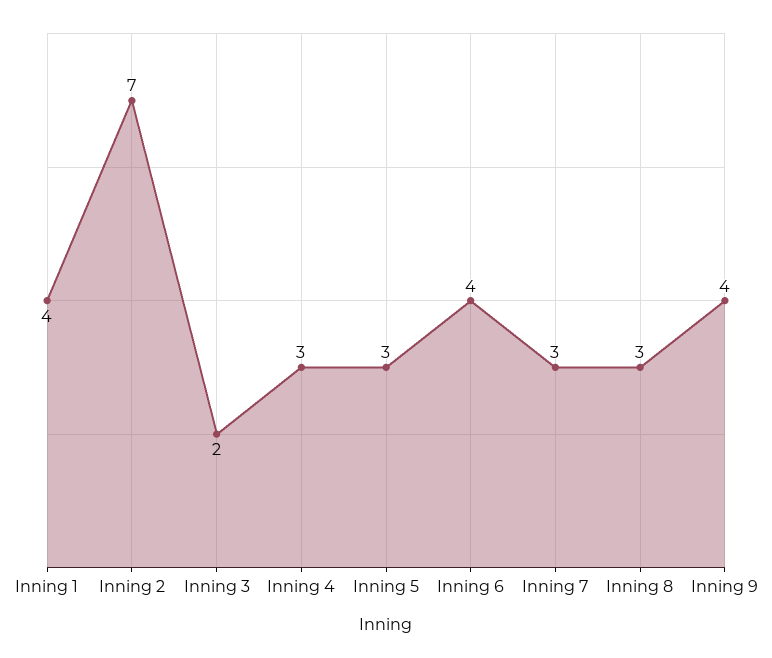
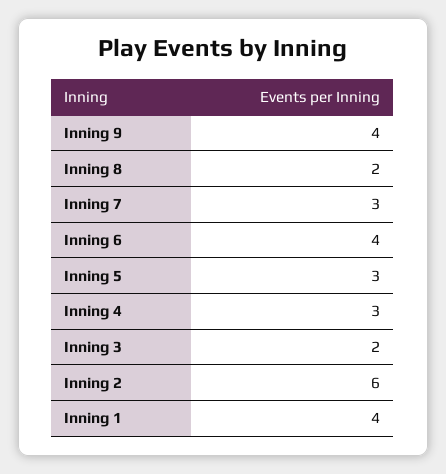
Inning 2: 7 -> 6
Inning 8: 3 -> 2

